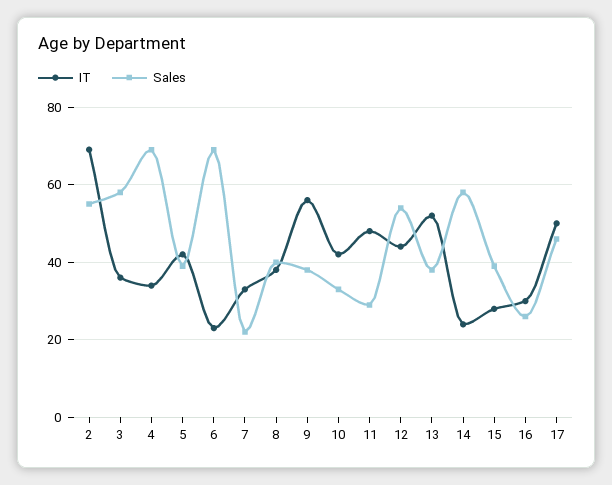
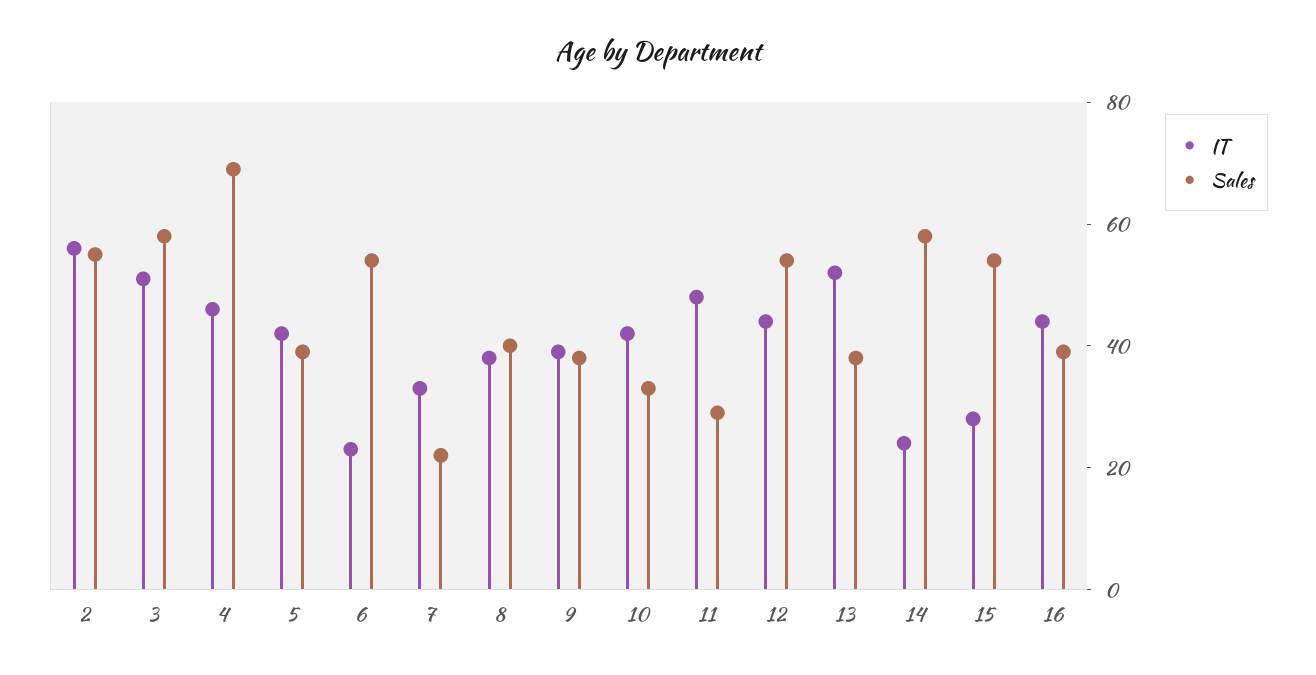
IT, 2: 70 -> 55
IT, 3: 35 -> 50
IT, 4: 35 -> 45
Sales, 6: 70 -> 55
IT, 9: 55 -> 40
Sales, 15: 40 -> 55
IT, 16: 30 -> 45
Sales, 16: 25 -> 40
IT, 17: 50 -> none
Sales, 17: 45 -> none

